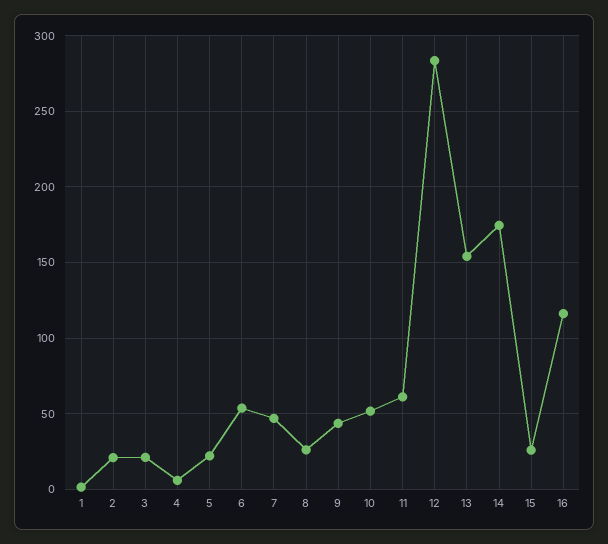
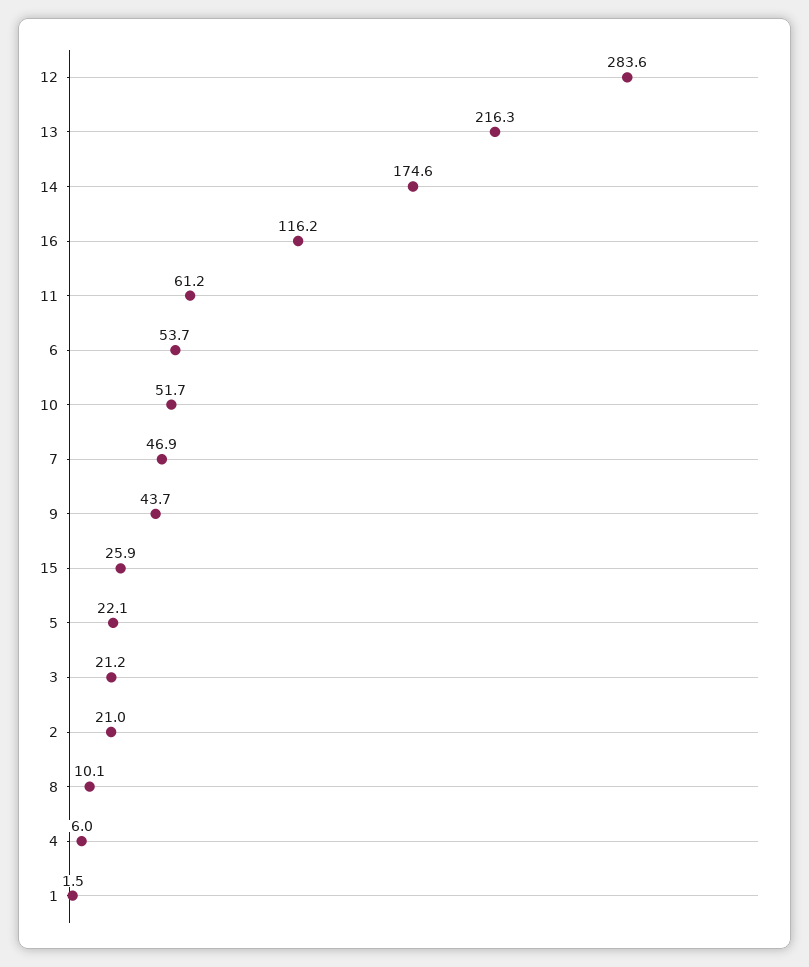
8: 25 -> 10.1
13: 155 -> 216.3

